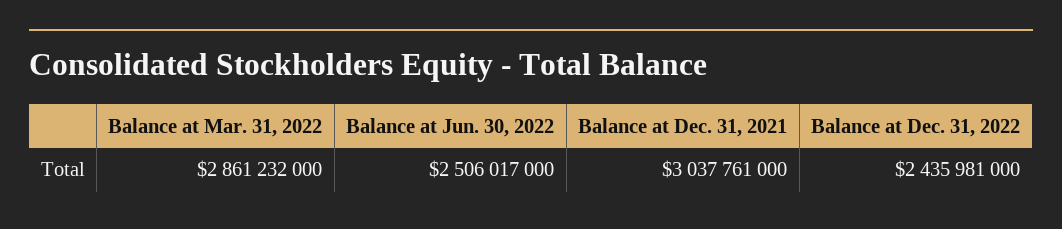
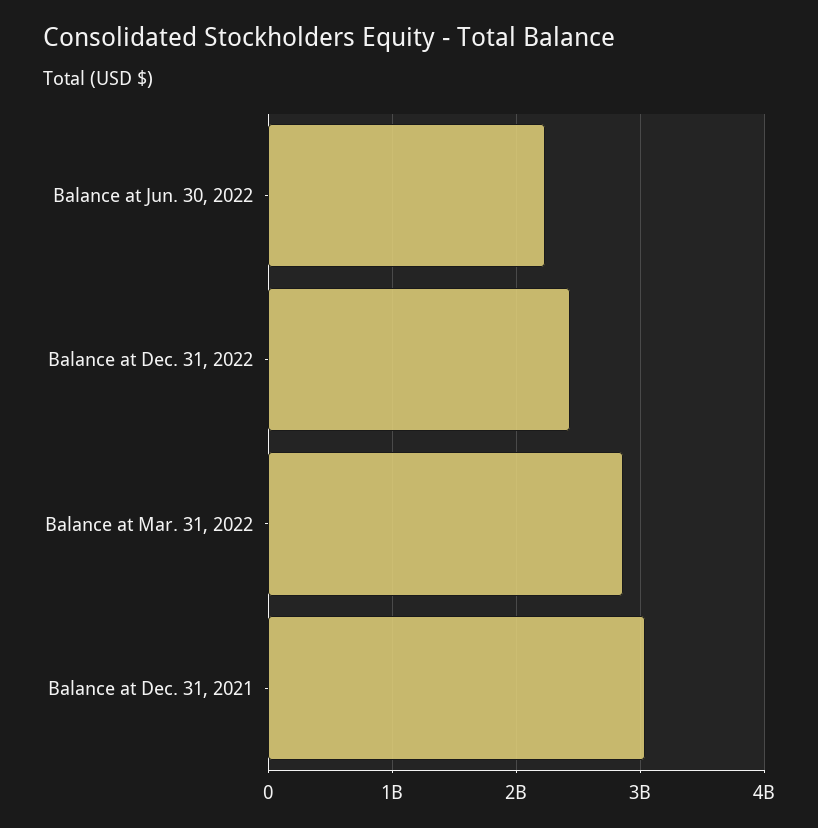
Balance at Jun. 30, 2022: 2506017000 -> 2200000000

